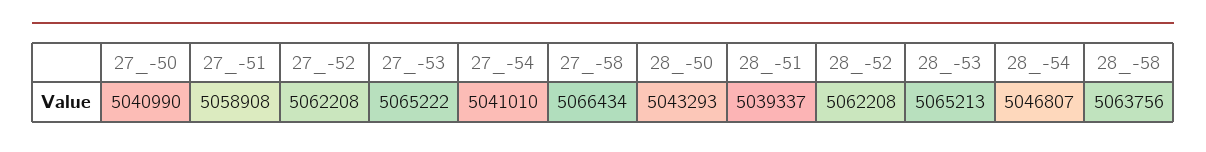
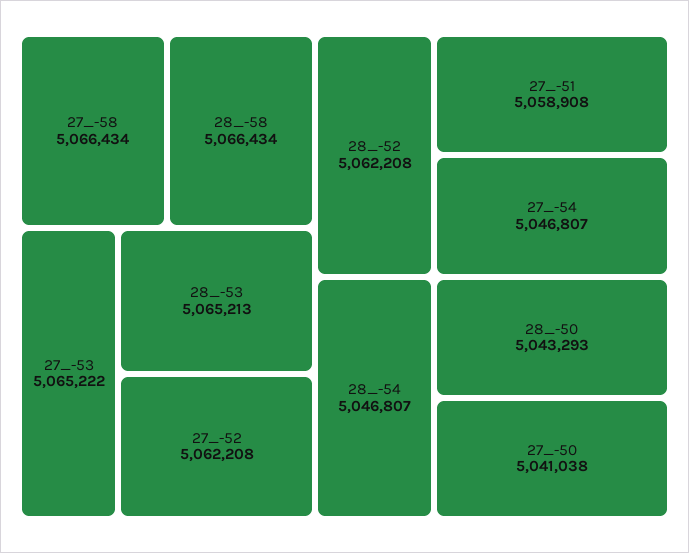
27_-50: 5040990 -> 5041038
27_-54: 5041010 -> 5046807
28_-51: 5039337 -> none
28_-58: 5063756 -> 5066434

